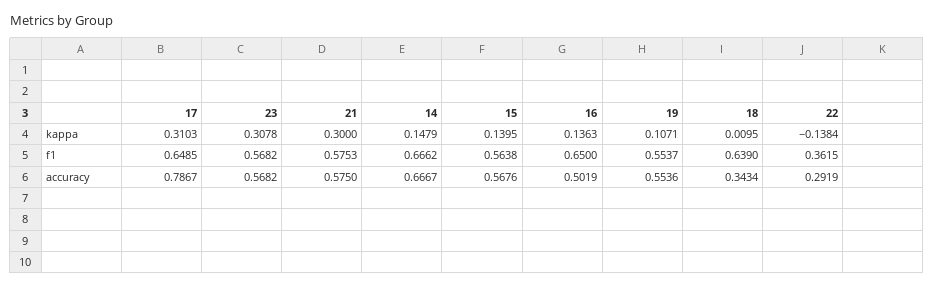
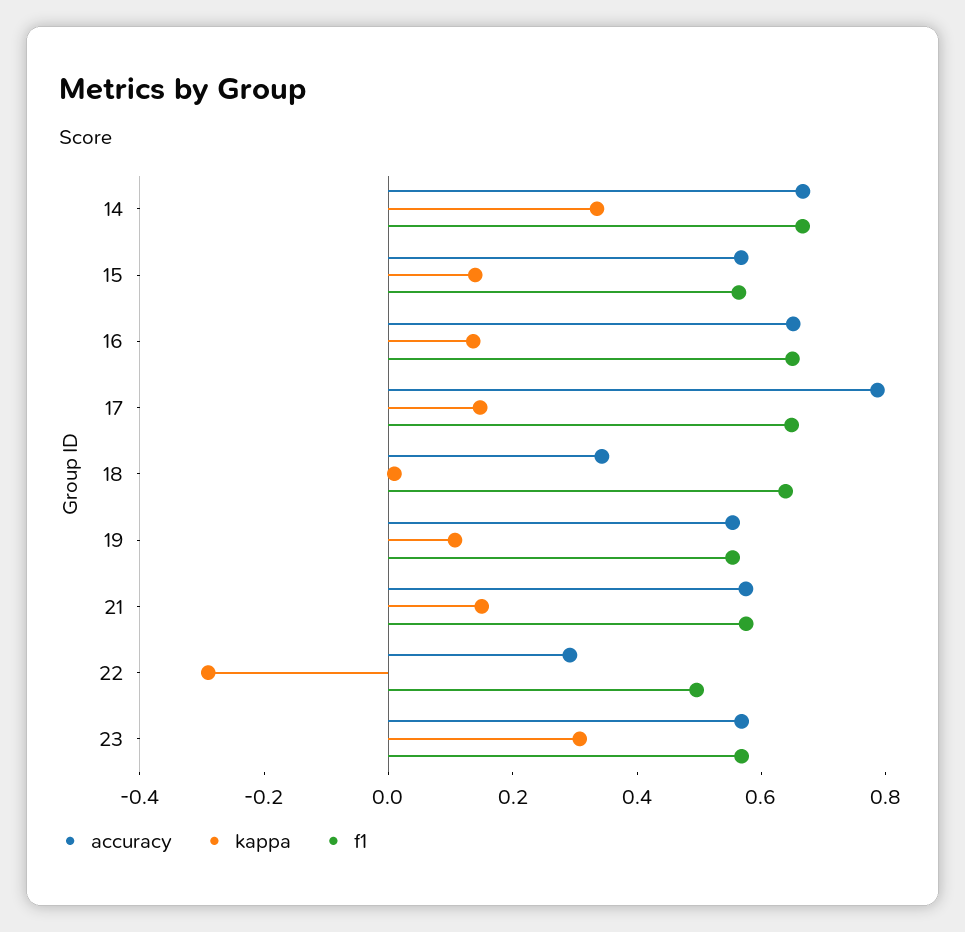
kappa, 17: 0.3103 -> 0.15
kappa, 21: 0.3 -> 0.15
kappa, 14: 0.1479 -> 0.35
kappa, 22: -0.1384 -> -0.3
f1, 22: 0.3615 -> 0.5
accuracy, 16: 0.5019 -> 0.65

